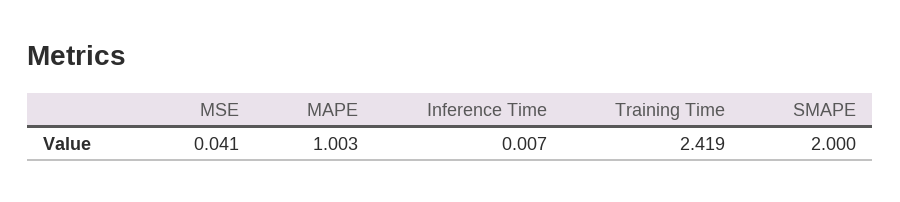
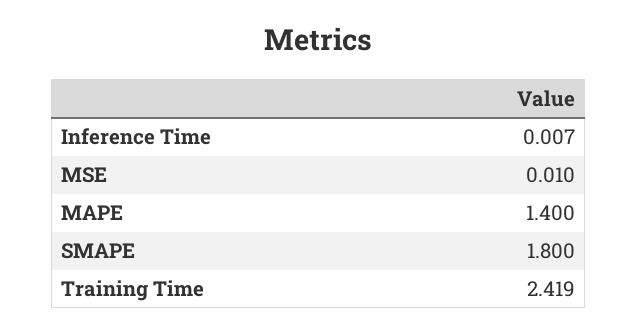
MSE: 0.041 -> 0.01
MAPE: 1.003 -> 1.4
SMAPE: 2 -> 1.8

